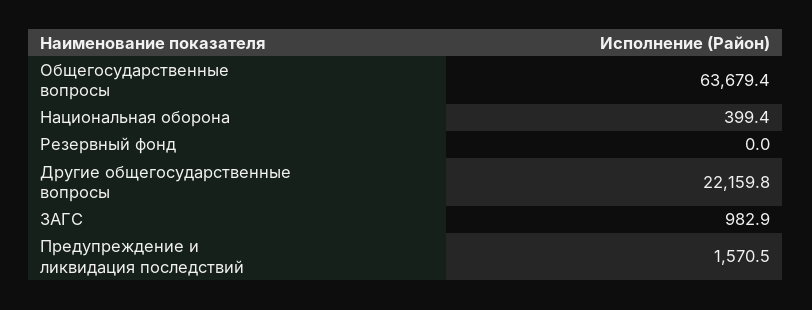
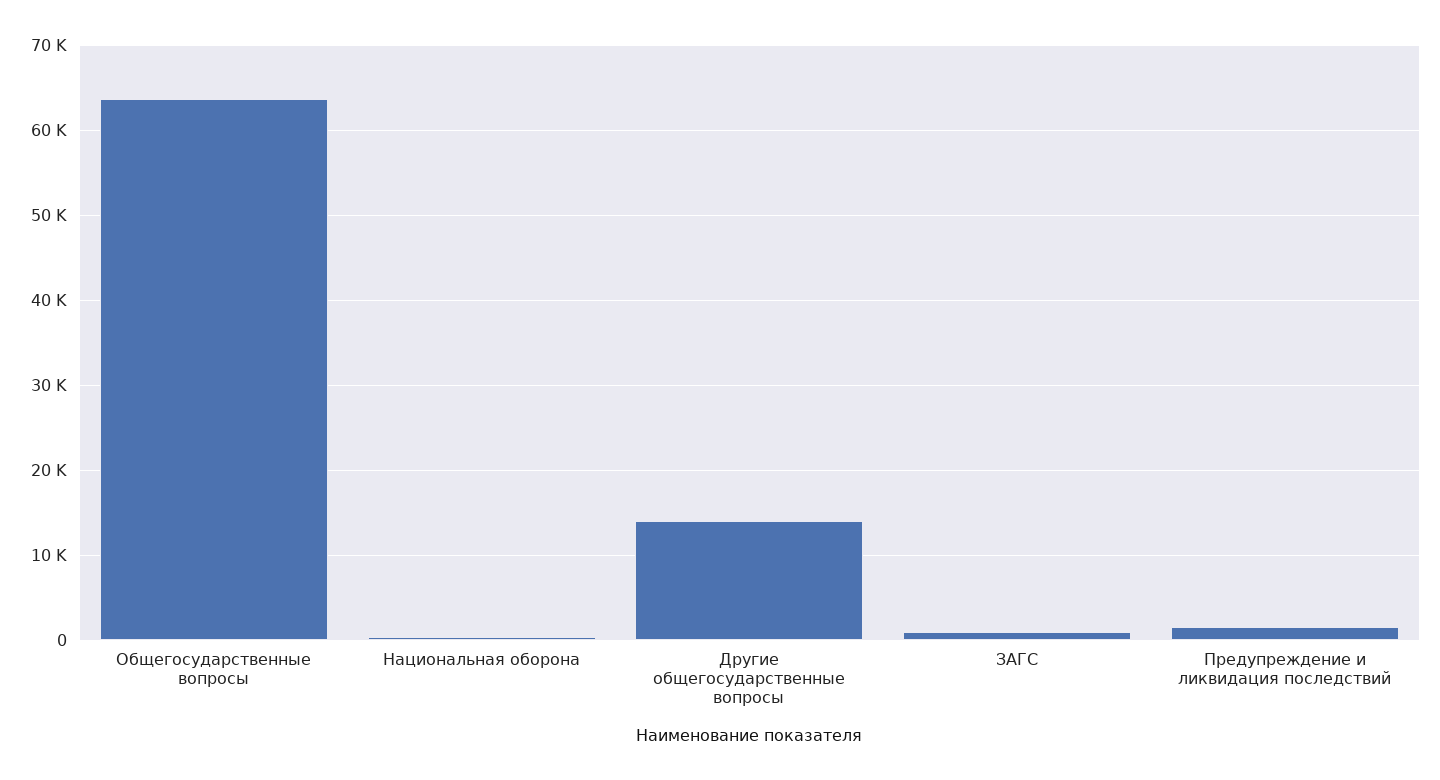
Резервный фонд: 0 -> none
Другие общегосударственные вопросы: 22159.8 -> 14000

